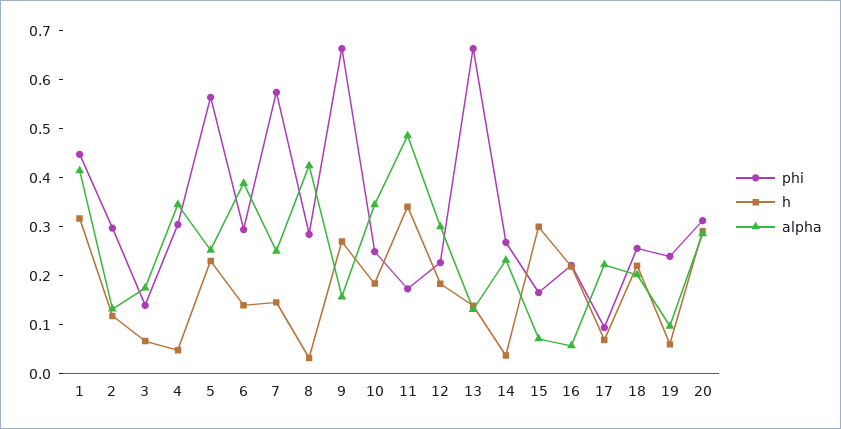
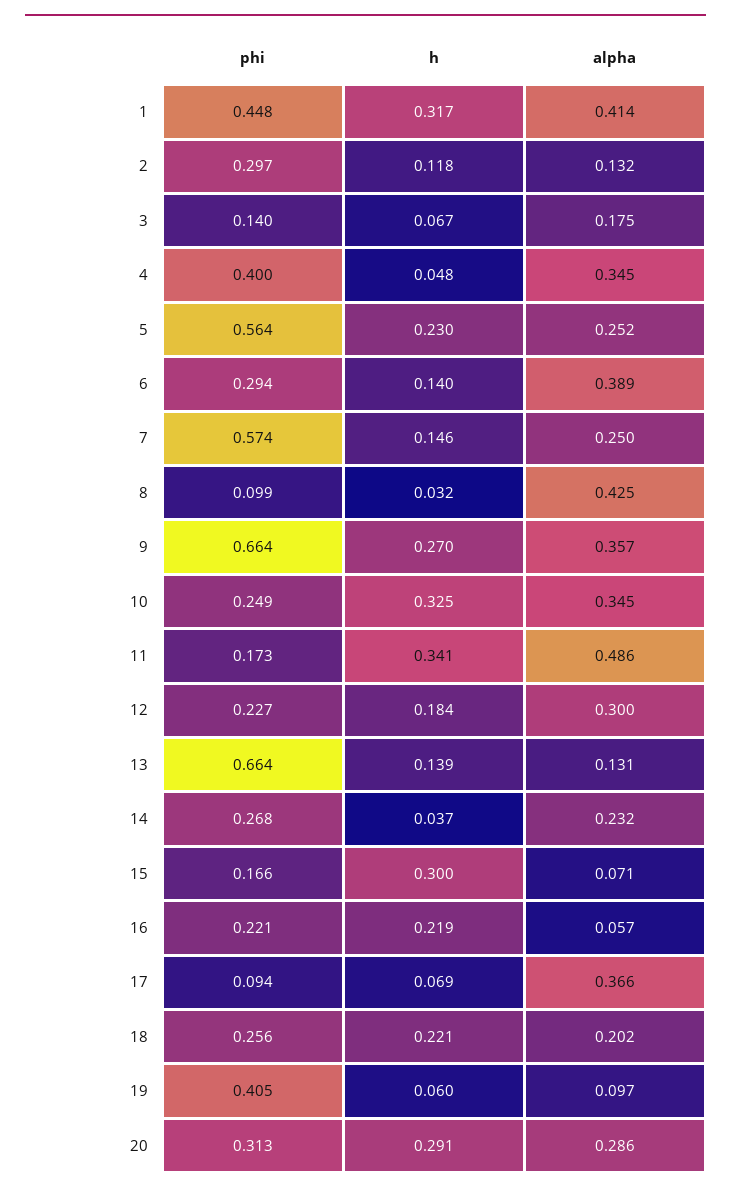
phi, 4: 0.3 -> 0.4
phi, 8: 0.28 -> 0.099
alpha, 9: 0.16 -> 0.357
h, 10: 0.18 -> 0.325
alpha, 17: 0.22 -> 0.366
phi, 19: 0.24 -> 0.405

